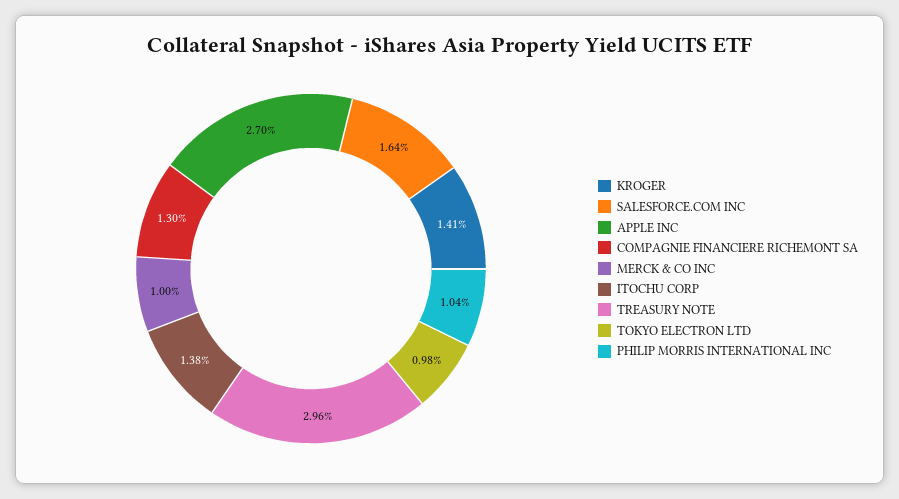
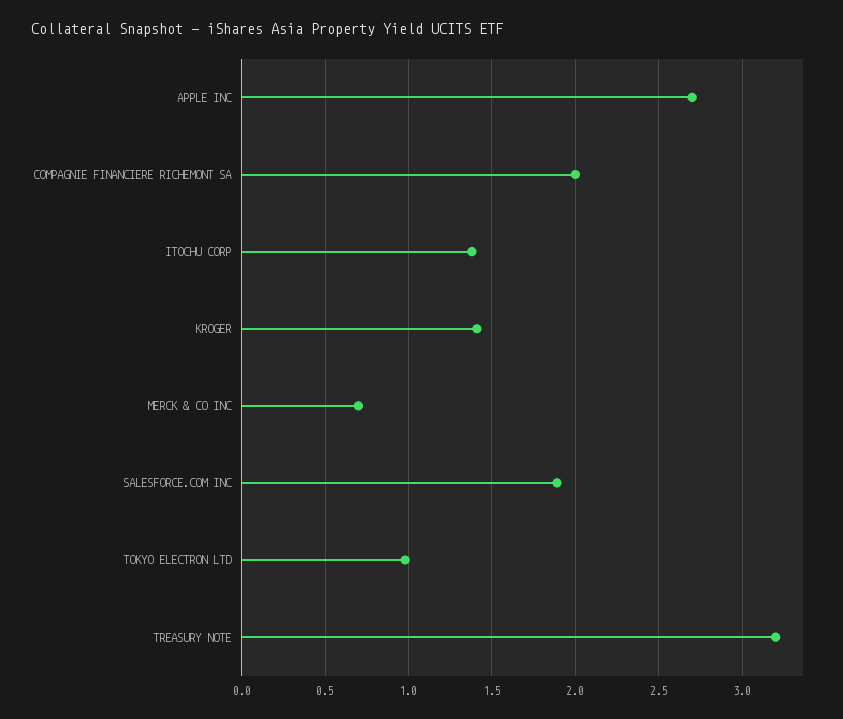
SALESFORCE.COM INC: 1.64 -> 1.9
COMPAGNIE FINANCIERE RICHEMONT SA: 1.3 -> 2
MERCK & CO INC: 1 -> 0.7
TREASURY NOTE: 2.96 -> 3.2
PHILIP MORRIS INTERNATIONAL INC: 1.04 -> none

